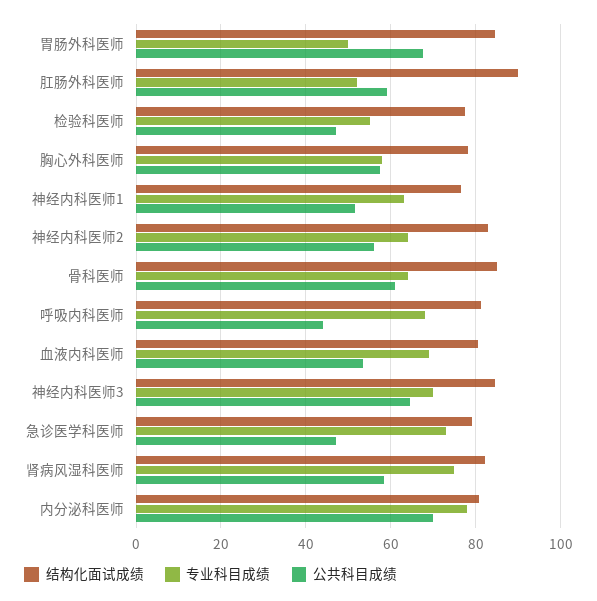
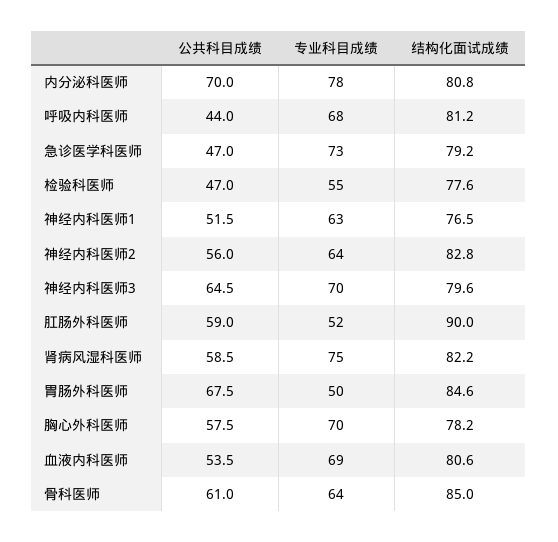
专业科目成绩, 胸心外科医师: 58 -> 70
结构化面试成绩, 神经内科医师3: 84 -> 79.6

